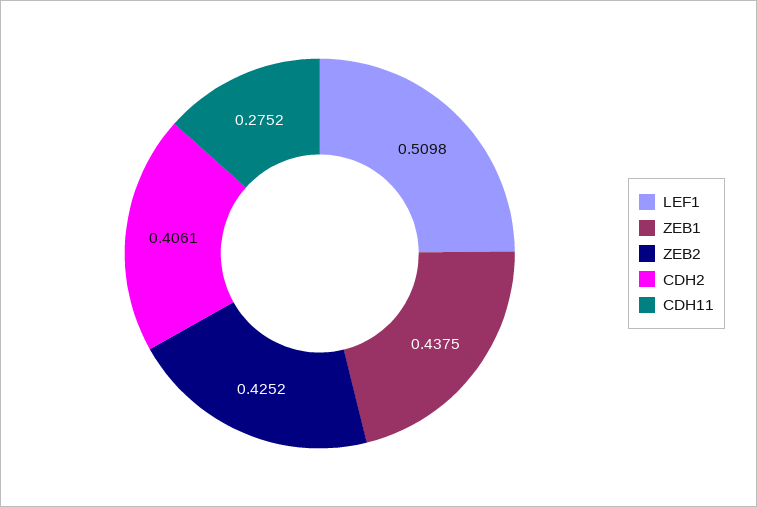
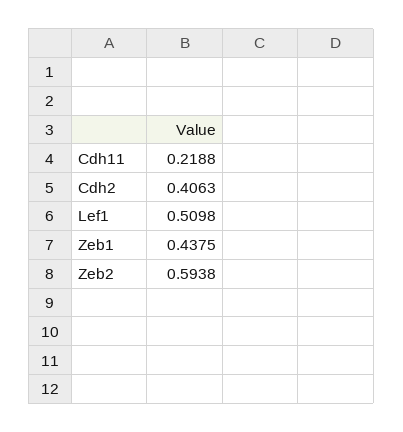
ZEB2: 0.4252 -> 0.5938
CDH2: 0.4061 -> 0.4063
CDH11: 0.2752 -> 0.2188

